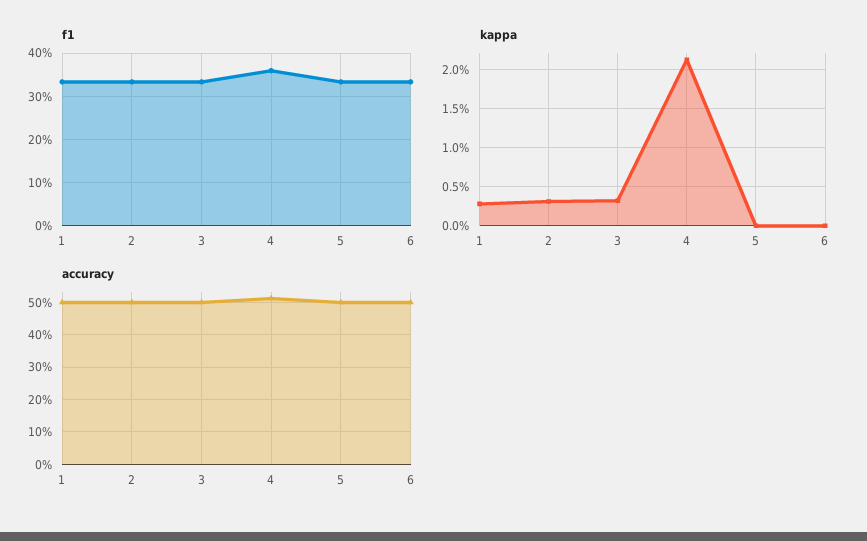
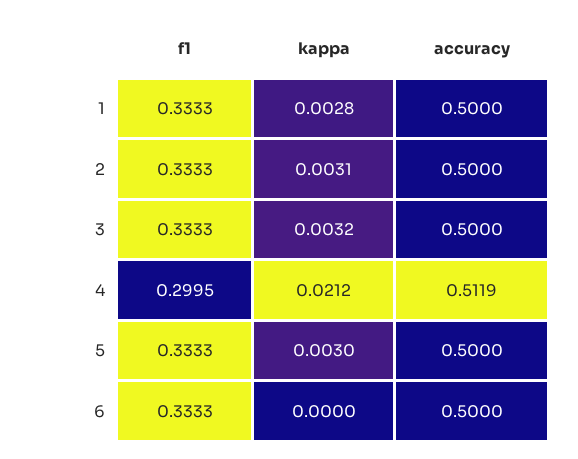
f1, 4: 0.36 -> 0.2995
kappa, 5: 0 -> 0.003

